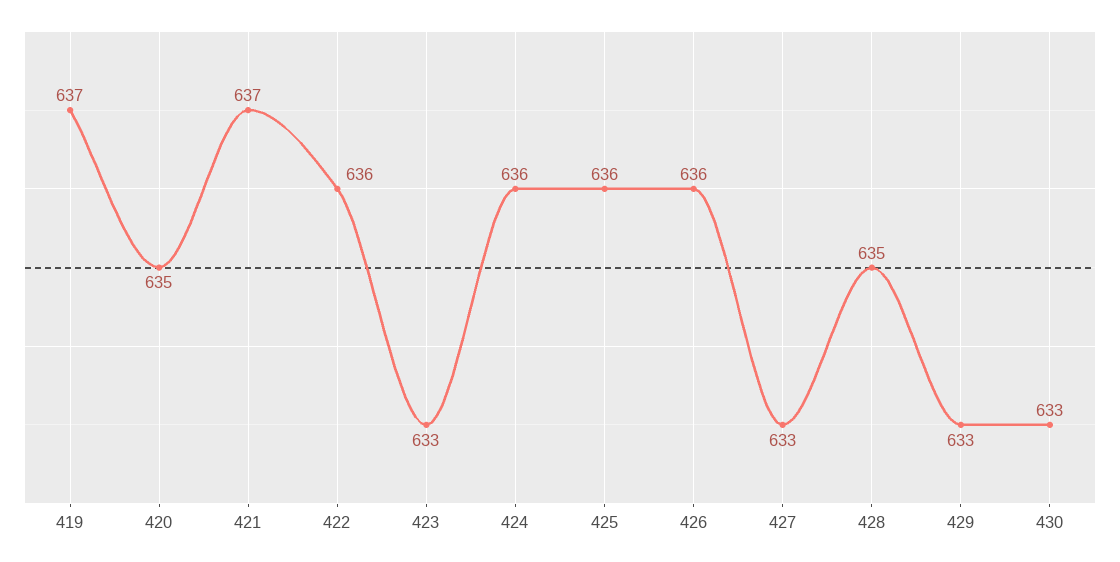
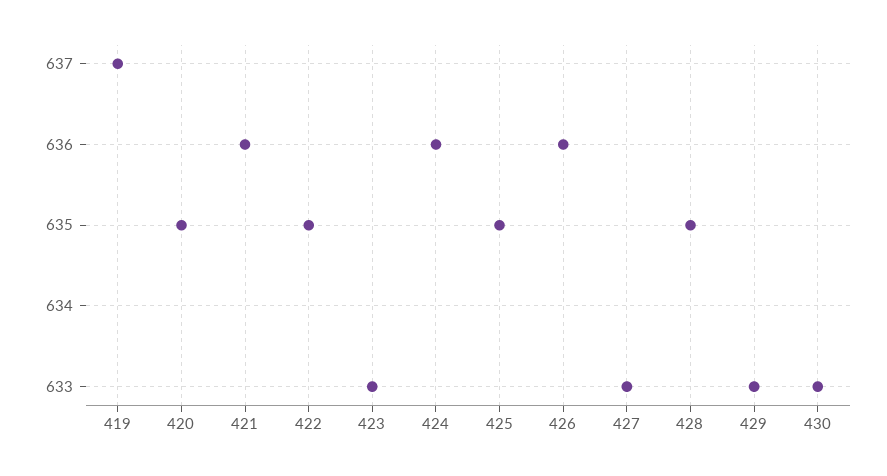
421: 637 -> 636
422: 636 -> 635
425: 636 -> 635

